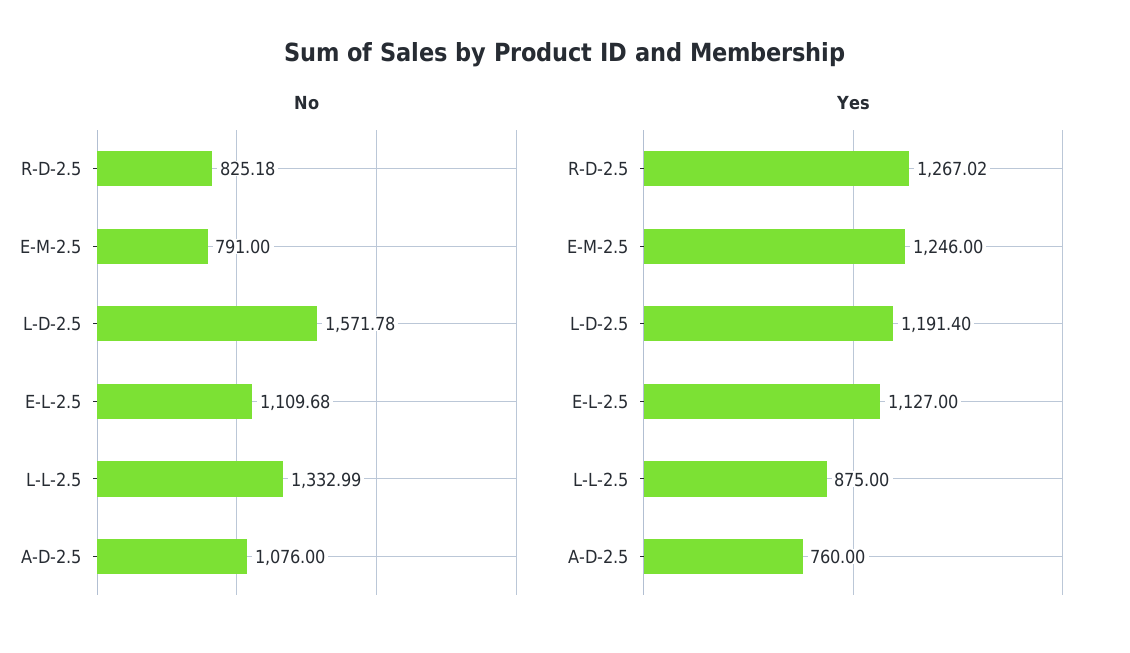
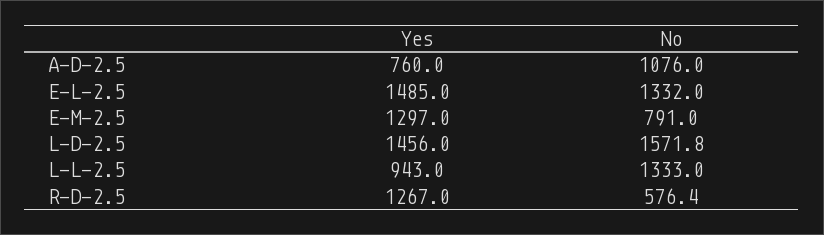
No, R-D-2.5: 825.18 -> 576.4
No, E-L-2.5: 1109.68 -> 1332
Yes, E-M-2.5: 1246 -> 1297
Yes, L-D-2.5: 1191.4 -> 1456
Yes, E-L-2.5: 1127 -> 1485
Yes, L-L-2.5: 875 -> 943

